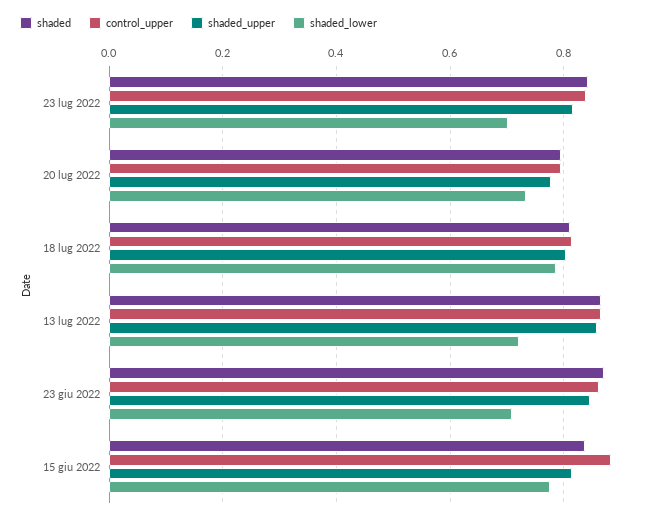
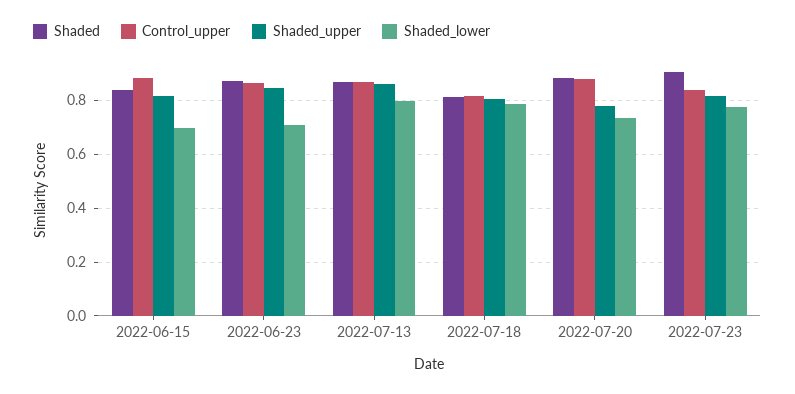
shaded, 23 lug 2022: 0.84 -> 0.9
shaded_lower, 23 lug 2022: 0.7 -> 0.775
shaded, 20 lug 2022: 0.8 -> 0.875
control_upper, 20 lug 2022: 0.8 -> 0.875
shaded_lower, 13 lug 2022: 0.72 -> 0.8
shaded_lower, 15 giu 2022: 0.78 -> 0.7

